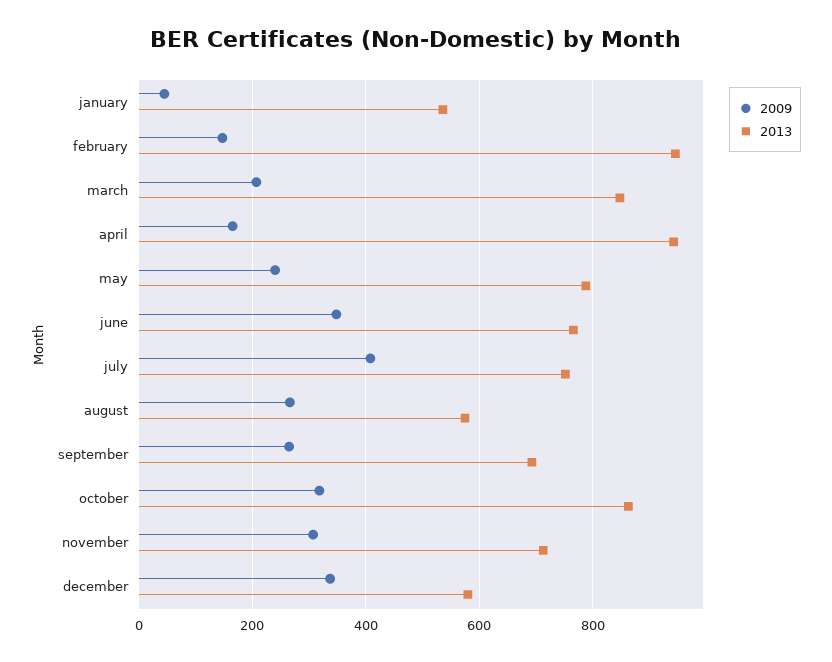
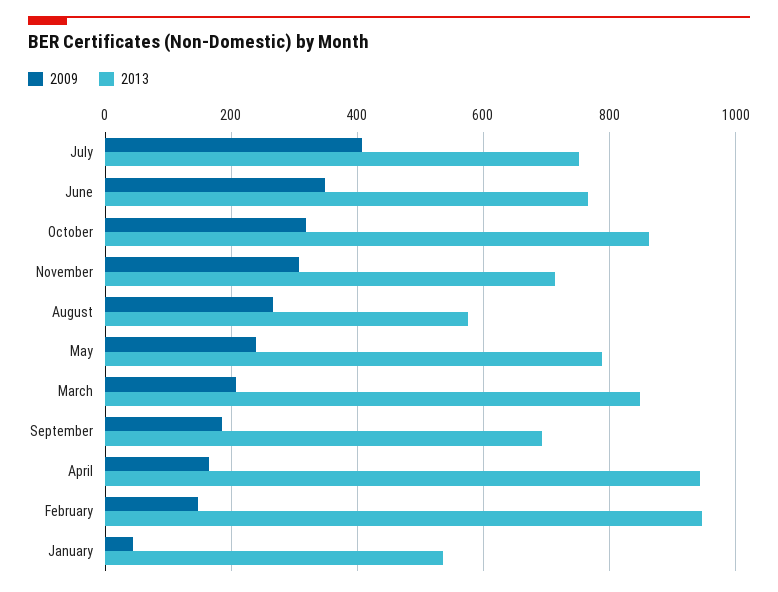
2009, september: 260 -> 180
2009, december: 340 -> none
2013, december: 580 -> none

